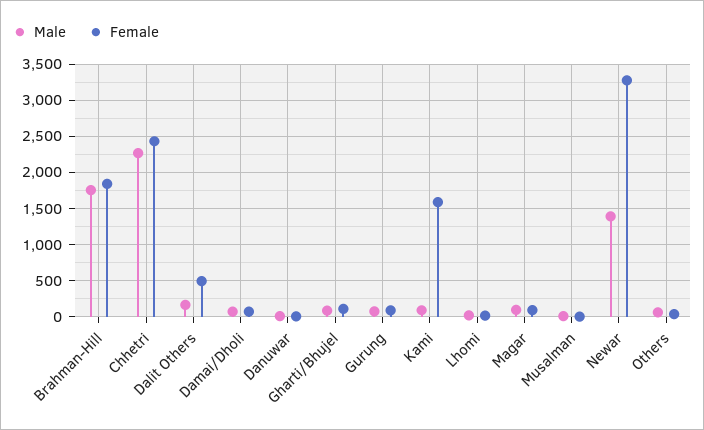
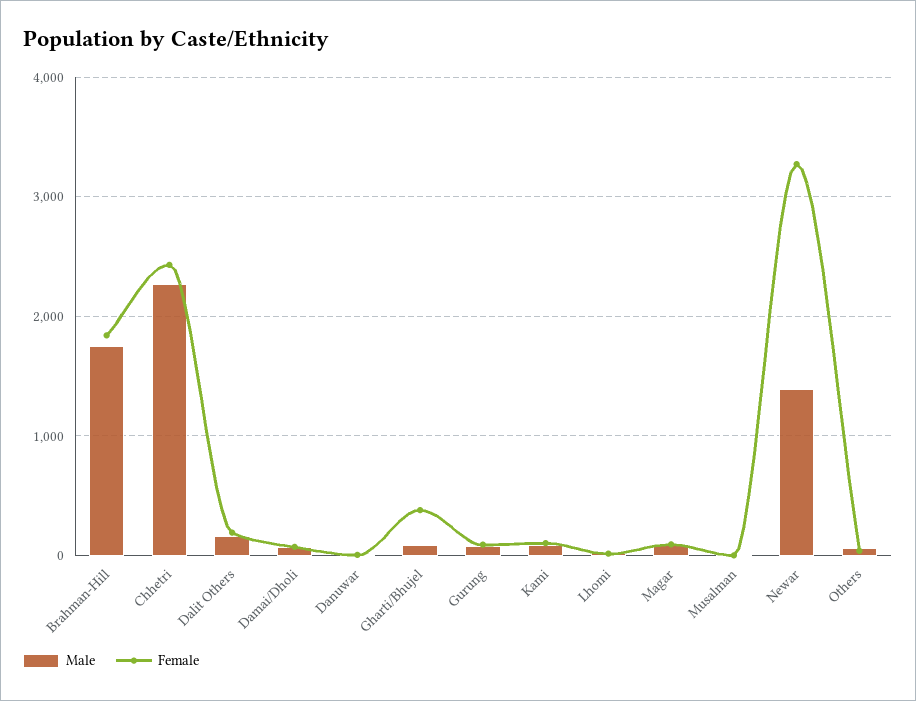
Female, Dalit Others: 500 -> 200
Female, Gharti/Bhujel: 100 -> 400
Female, Kami: 1600 -> 100

